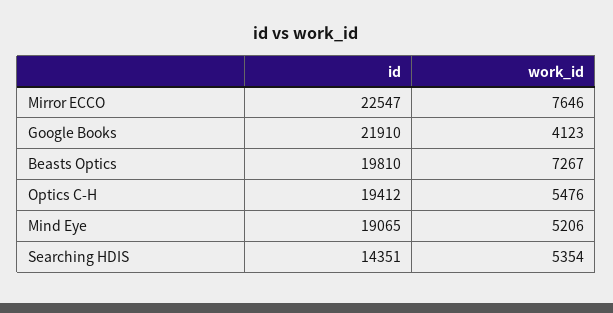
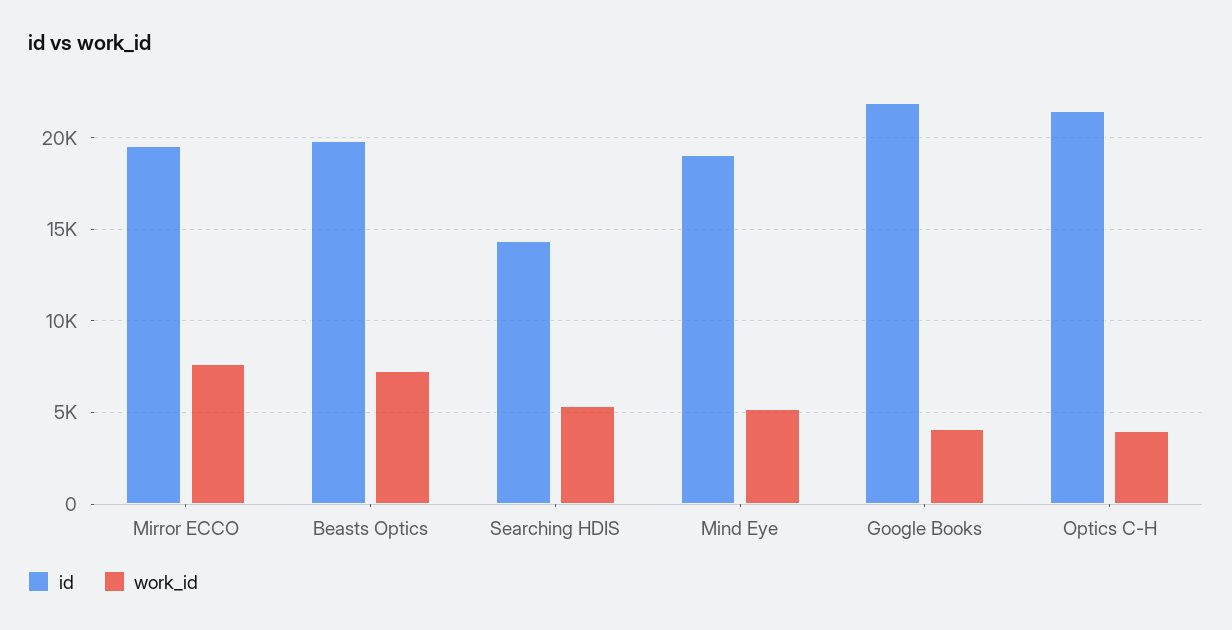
id, Mirror ECCO: 22547 -> 19500
id, Optics C-H: 19412 -> 21500
work_id, Optics C-H: 5476 -> 4000

